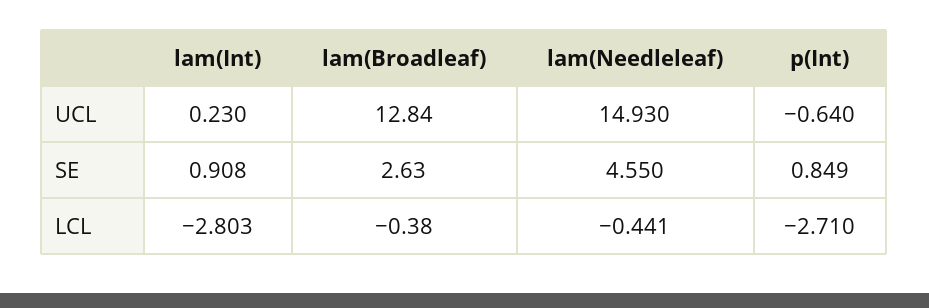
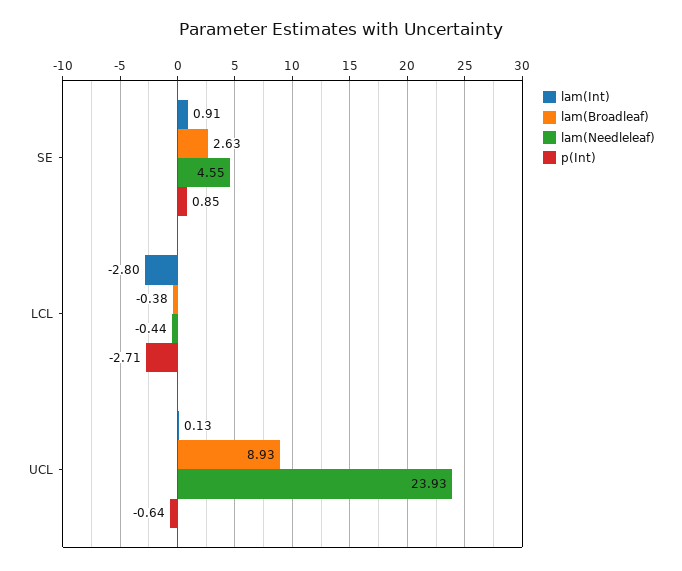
lam(Int), UCL: 0.23 -> 0.13
lam(Broadleaf), UCL: 12.84 -> 8.93
lam(Needleleaf), UCL: 14.93 -> 23.93

